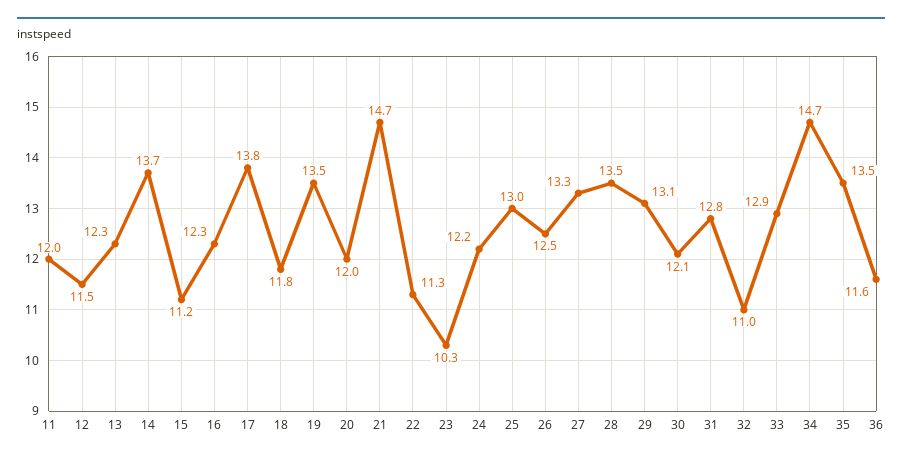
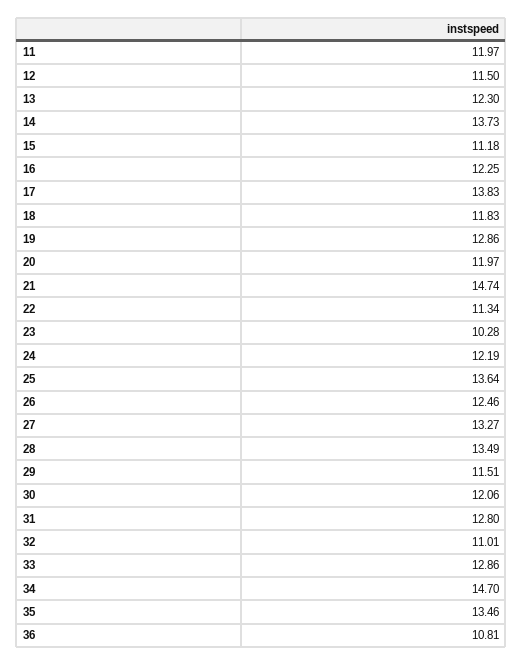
19: 13.5 -> 12.86
25: 13 -> 13.64
29: 13.1 -> 11.51
36: 11.6 -> 10.81

